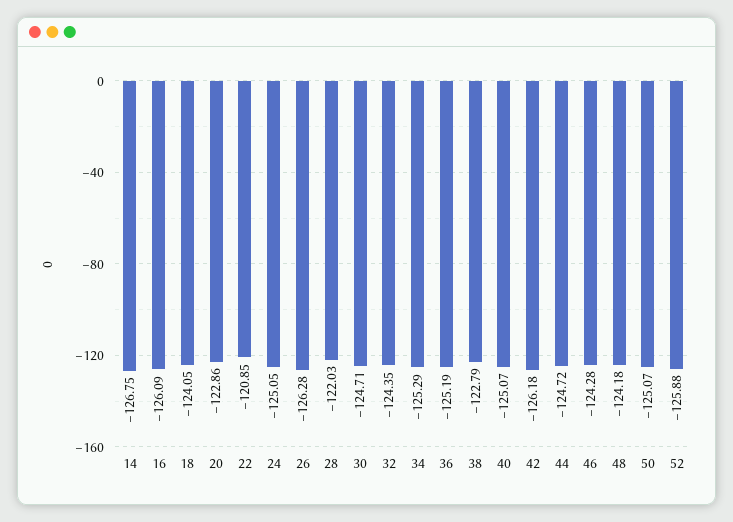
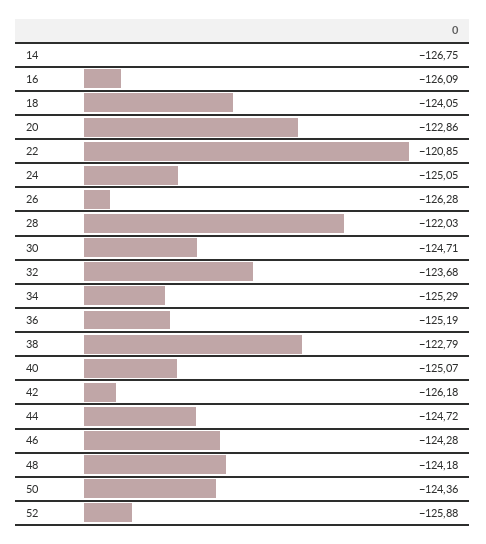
32: -124.35 -> -123.68
50: -125.07 -> -124.36

